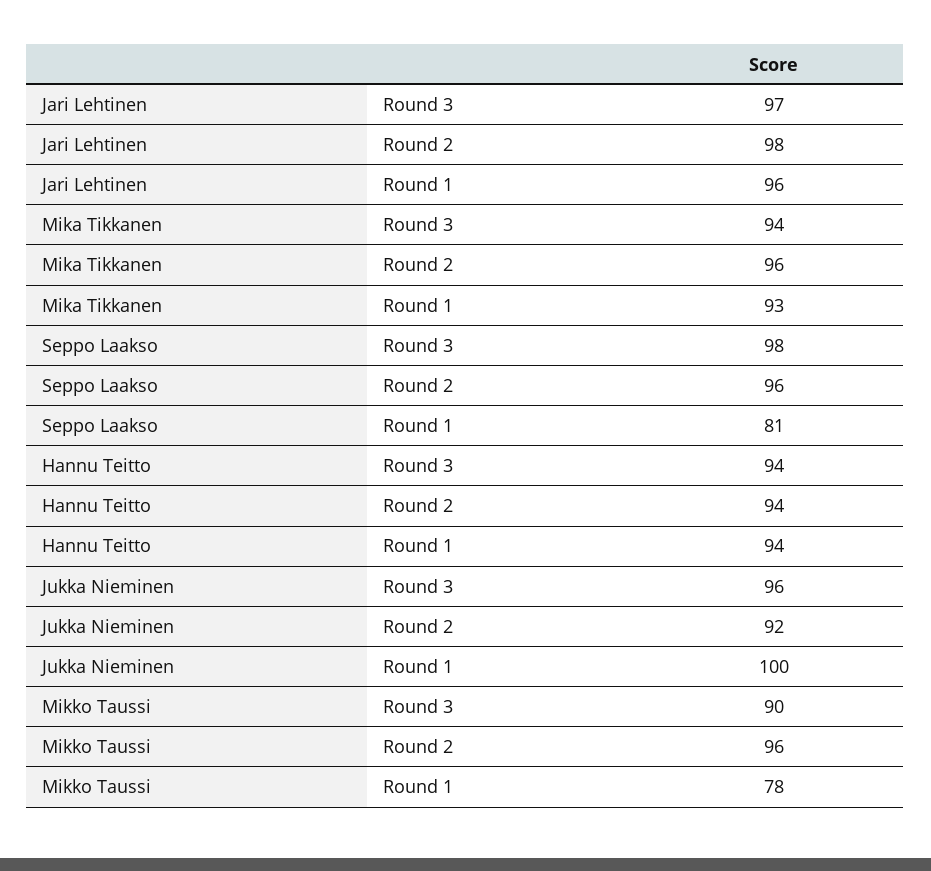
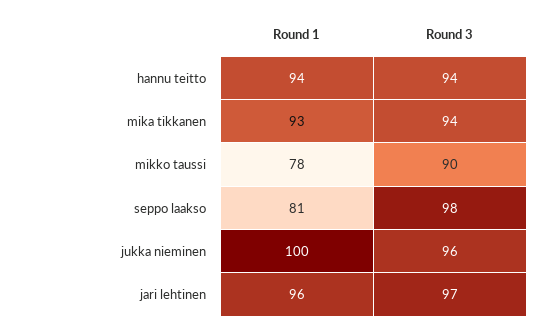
Jari Lehtinen, Round 2: 98 -> none
Mika Tikkanen, Round 2: 96 -> none
Seppo Laakso, Round 2: 96 -> none
Hannu Teitto, Round 2: 94 -> none
Jukka Nieminen, Round 2: 92 -> none
Mikko Taussi, Round 2: 96 -> none

